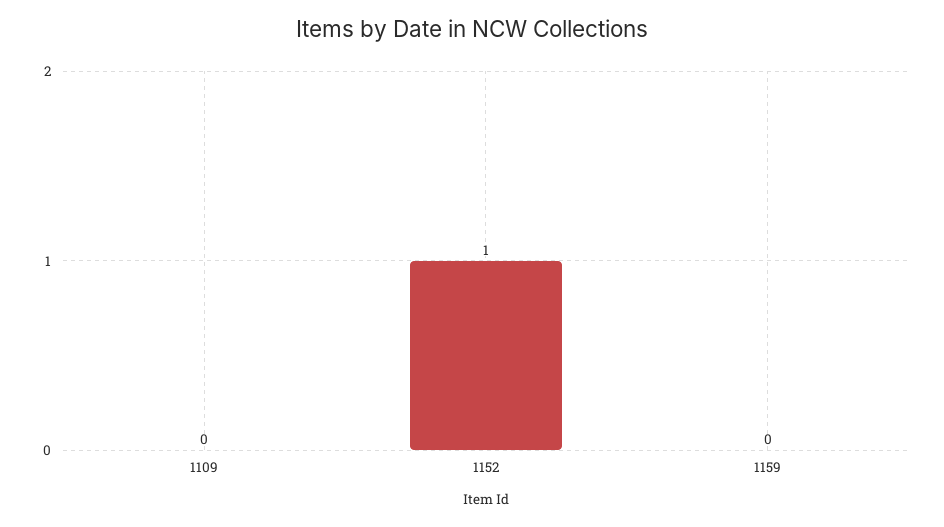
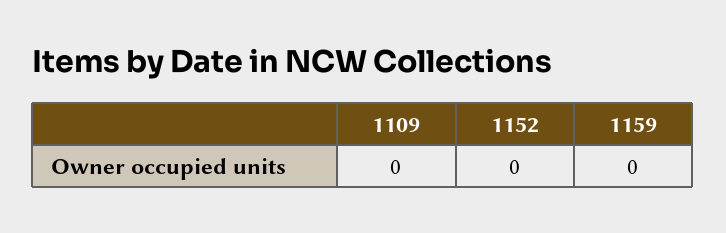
1152: 1 -> 0

